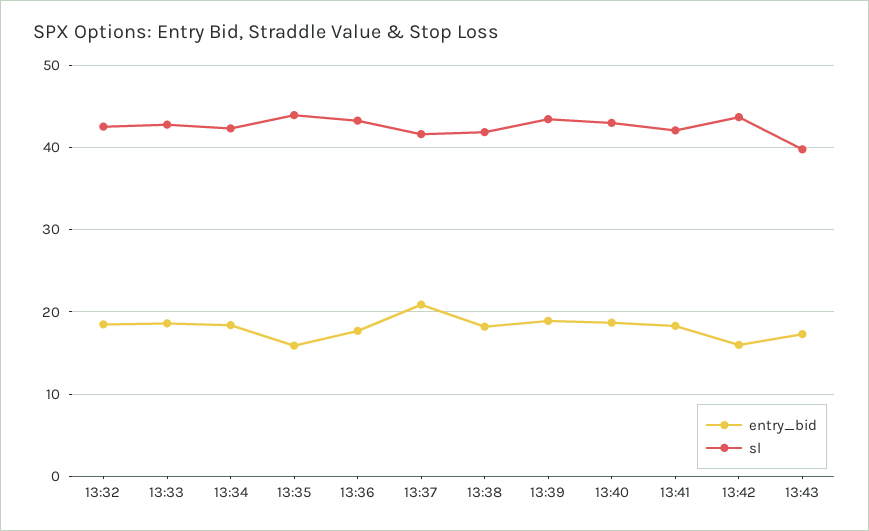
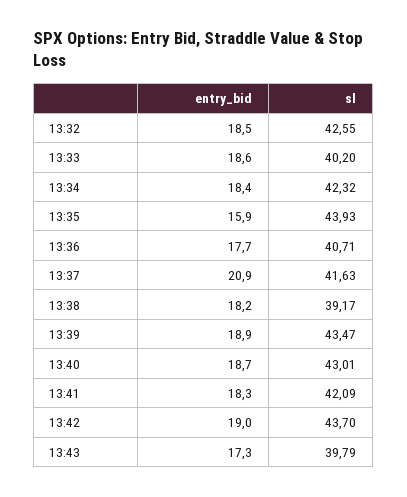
sl, 13:33: 43 -> 40.2
sl, 13:36: 43 -> 40.71
sl, 13:38: 42 -> 39.17
entry_bid, 13:42: 16 -> 19

